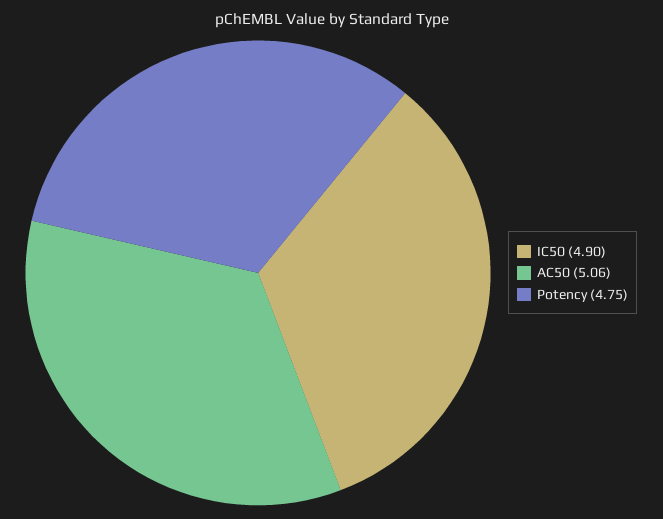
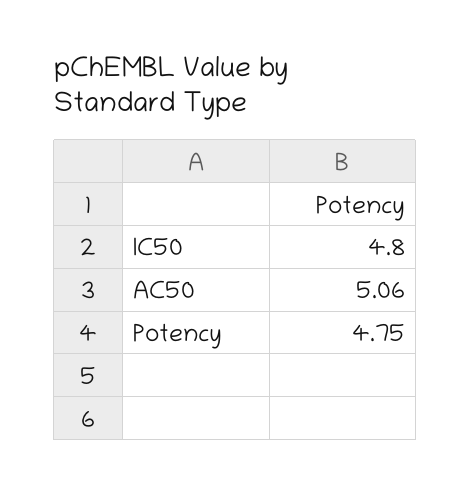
IC50: 4.9 -> 4.8

